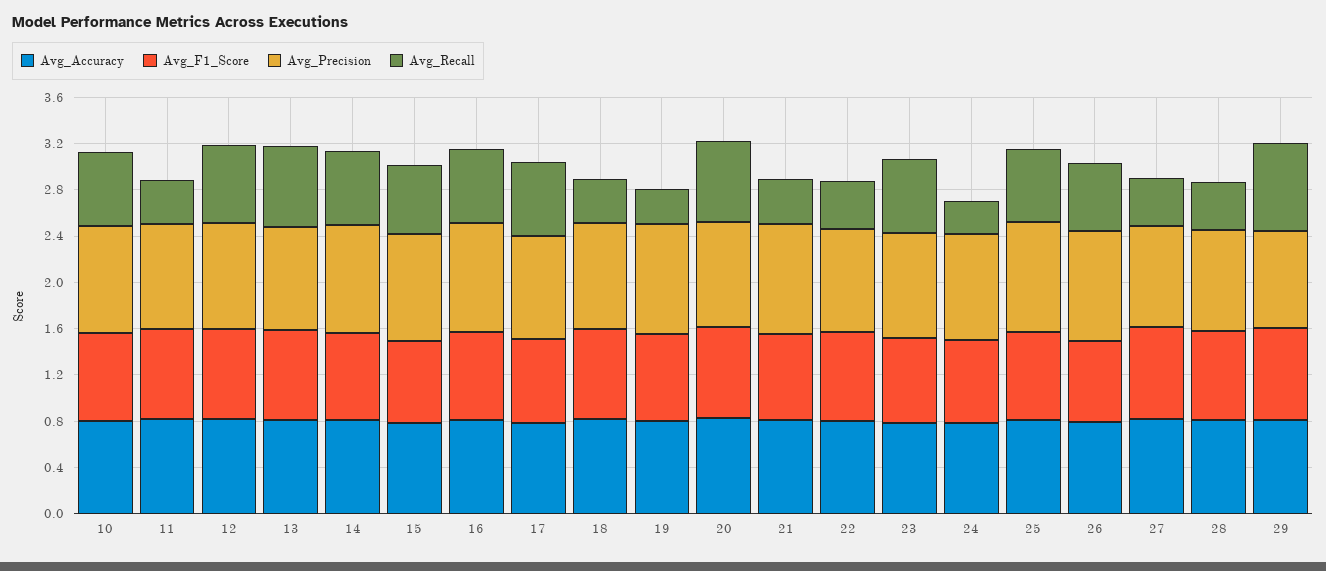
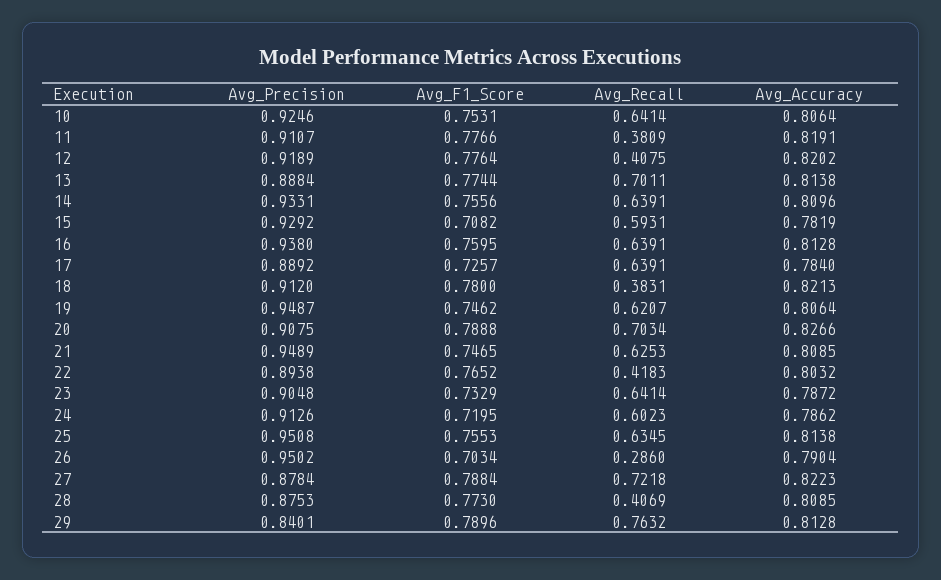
Avg_Recall, 12: 0.7 -> 0.4075
Avg_Recall, 19: 0.3 -> 0.6207
Avg_Recall, 21: 0.4 -> 0.6253
Avg_Recall, 24: 0.3 -> 0.6023
Avg_Recall, 26: 0.6 -> 0.286
Avg_Recall, 27: 0.4 -> 0.7218

